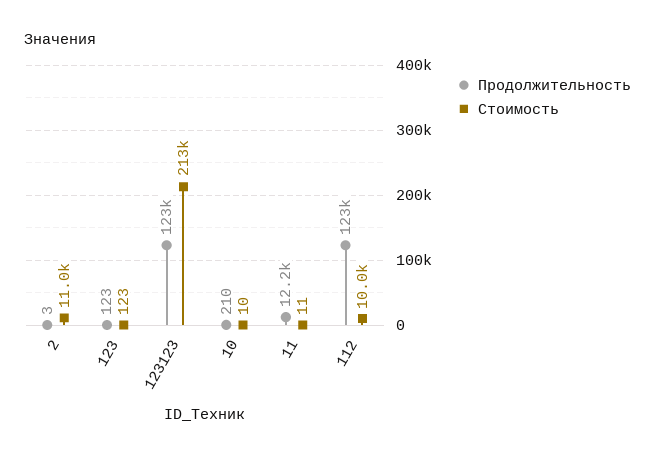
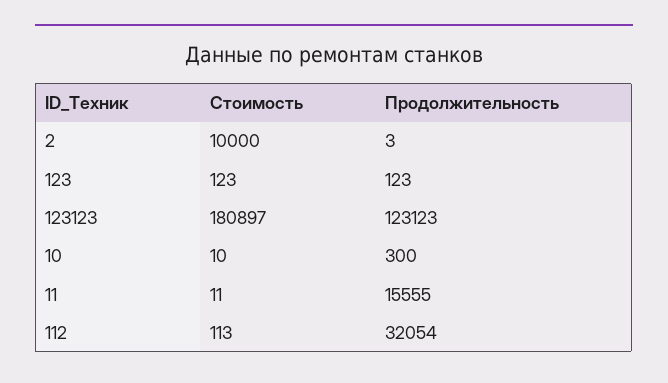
Стоимость, 2: 11000 -> 10000
Стоимость, 123123: 213000 -> 180897
Продолжительность, 10: 210 -> 300
Продолжительность, 11: 12200 -> 15555
Продолжительность, 112: 123000 -> 32054
Стоимость, 112: 10000 -> 113

